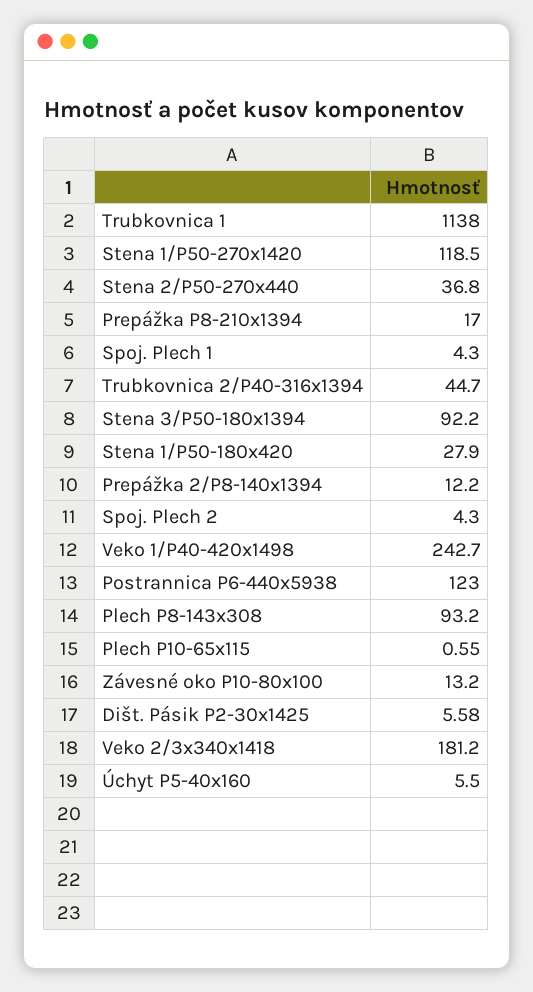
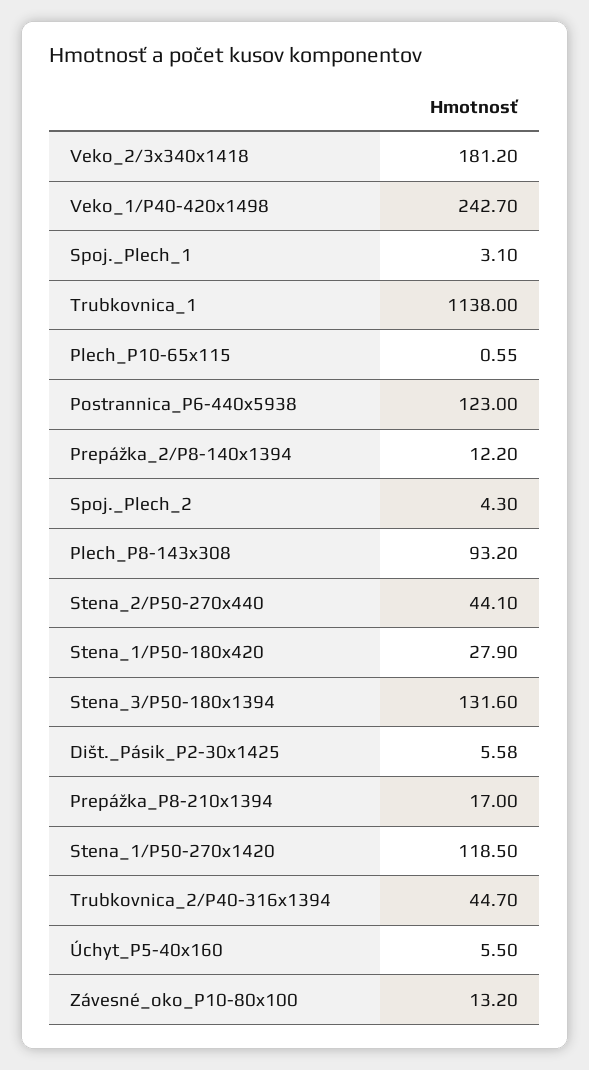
Stena 2/P50-270x440: 36.8 -> 44.1
Spoj. Plech 1: 4.3 -> 3.1
Stena 3/P50-180x1394: 92.2 -> 131.6

